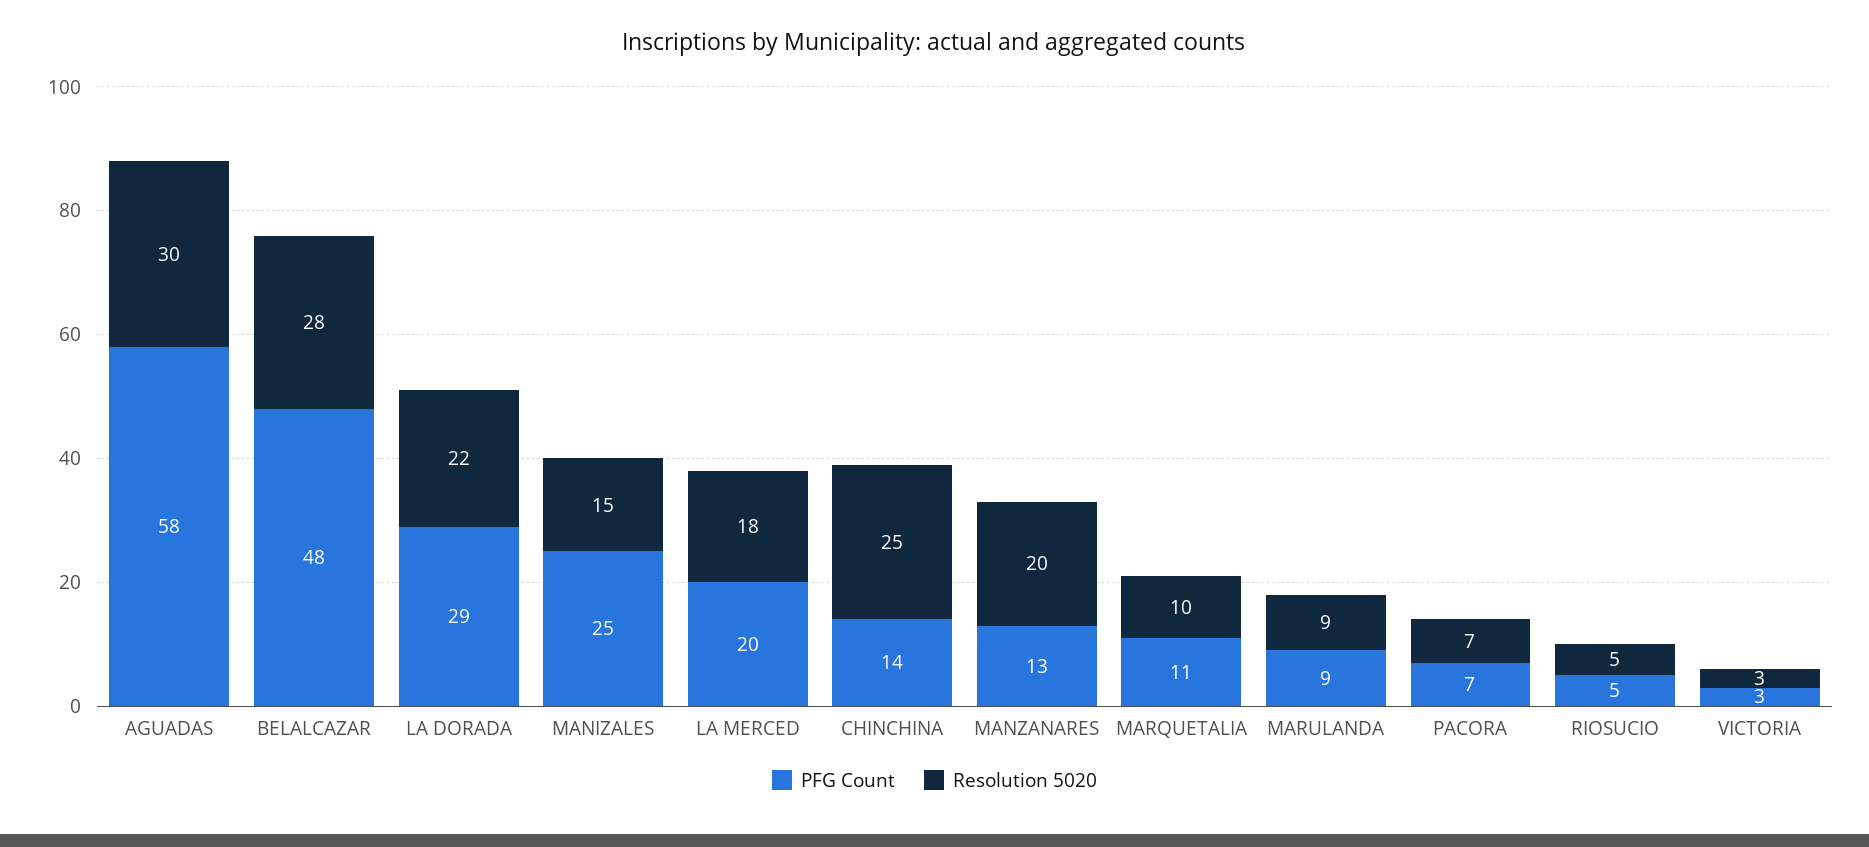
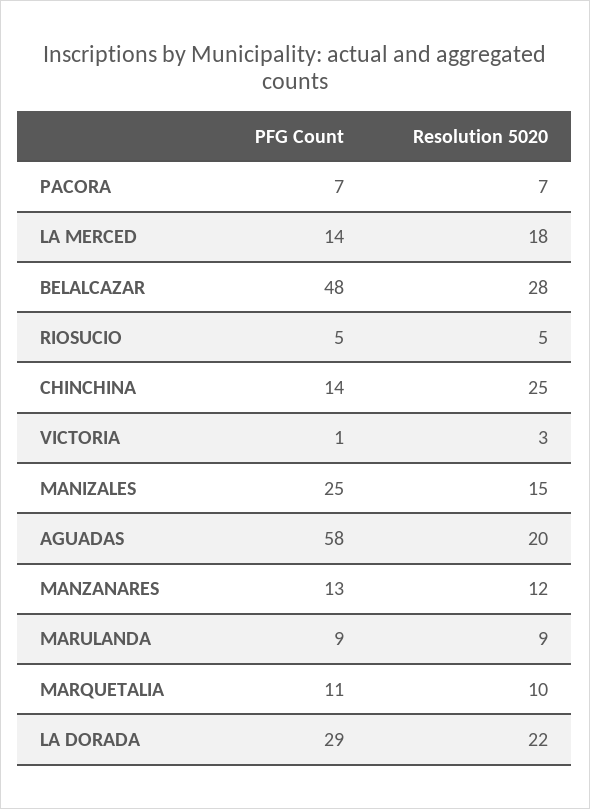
Resolution 5020, AGUADAS: 30 -> 20
PFG Count, LA MERCED: 20 -> 14
Resolution 5020, MANZANARES: 20 -> 12
PFG Count, VICTORIA: 3 -> 1

